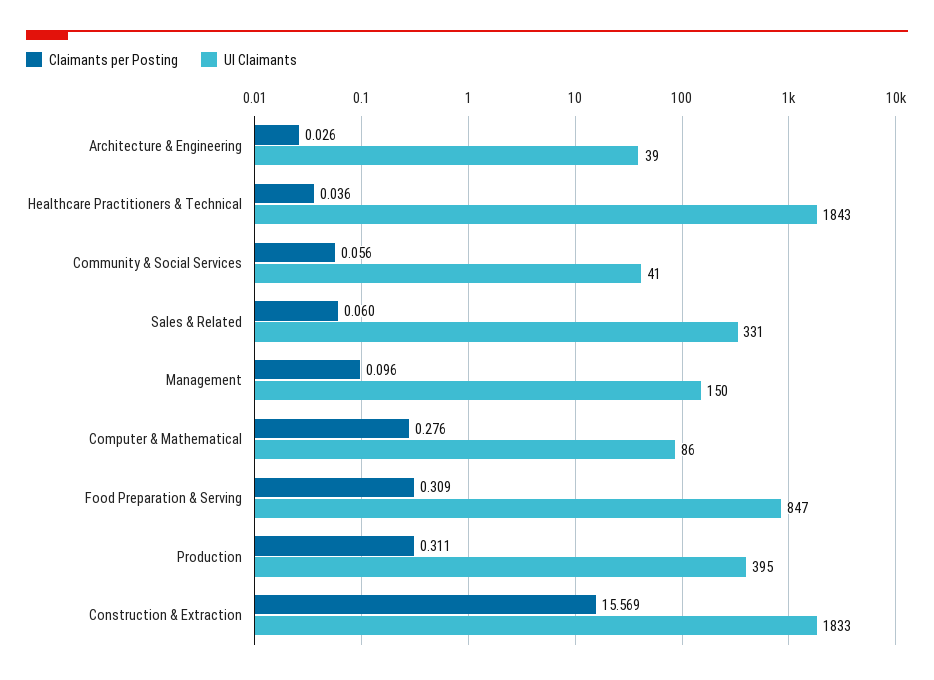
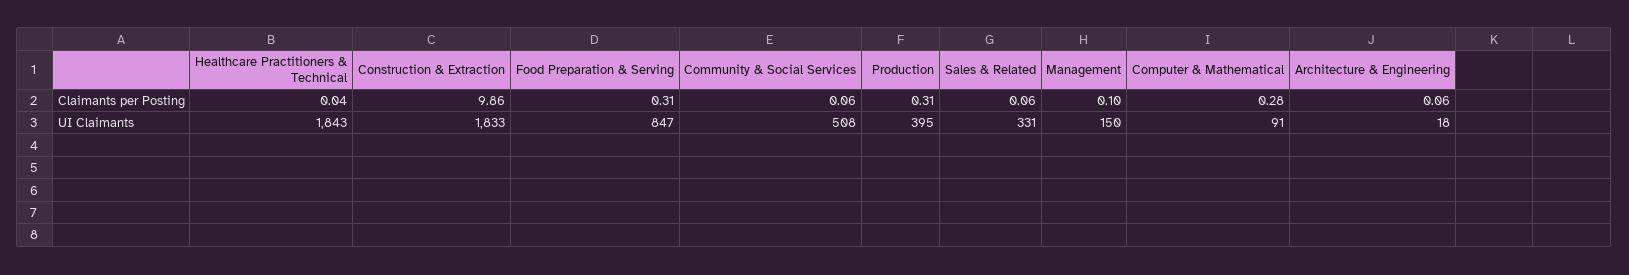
Claimants per Posting, Architecture & Engineering: 0.026 -> 0.06
UI Claimants, Architecture & Engineering: 39 -> 18
UI Claimants, Community & Social Services: 41 -> 508
UI Claimants, Computer & Mathematical: 86 -> 91
Claimants per Posting, Construction & Extraction: 15.569 -> 9.86

